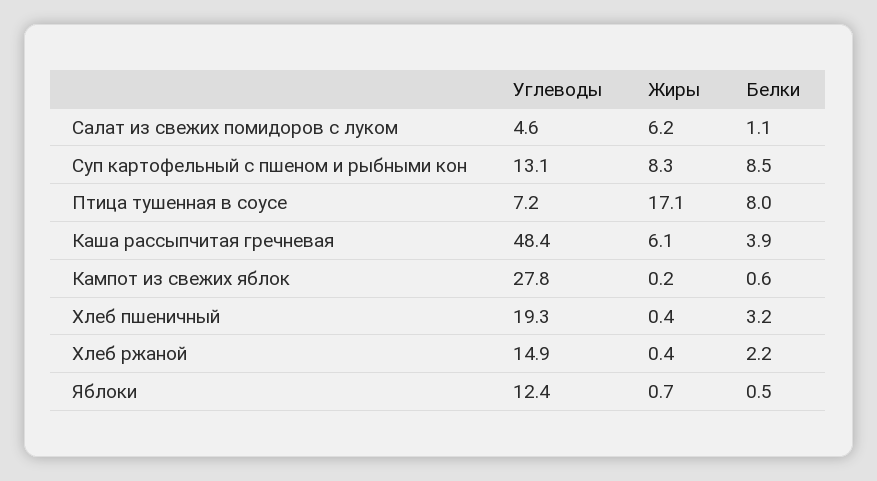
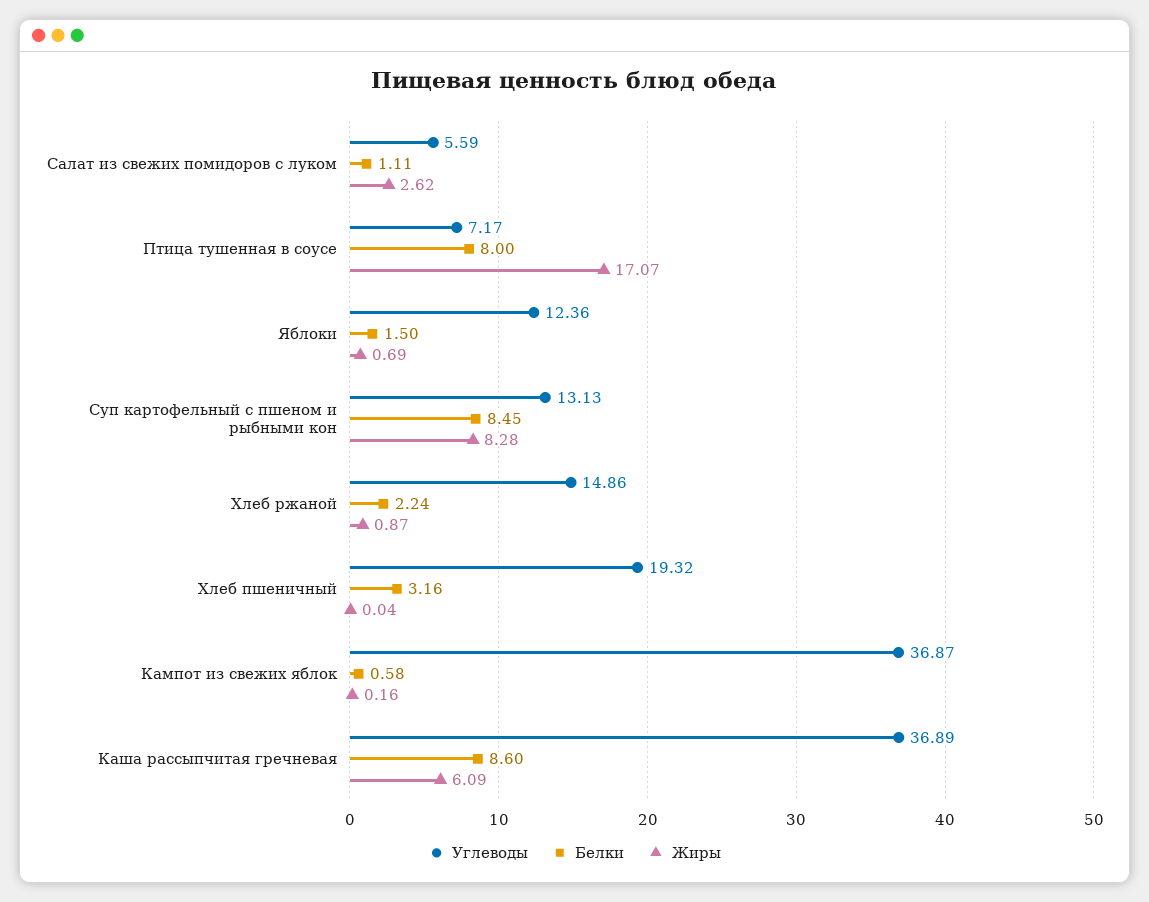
Углеводы, Салат из свежих помидоров с луком: 4.6 -> 5.59
Жиры, Салат из свежих помидоров с луком: 6.2 -> 2.62
Углеводы, Каша рассыпчитая гречневая: 48.4 -> 36.89
Белки, Каша рассыпчитая гречневая: 3.9 -> 8.6
Углеводы, Кампот из свежих яблок: 27.8 -> 36.87
Жиры, Хлеб пшеничный: 0.4 -> 0.04
Жиры, Хлеб ржаной: 0.4 -> 0.87
Белки, Яблоки: 0.5 -> 1.5

